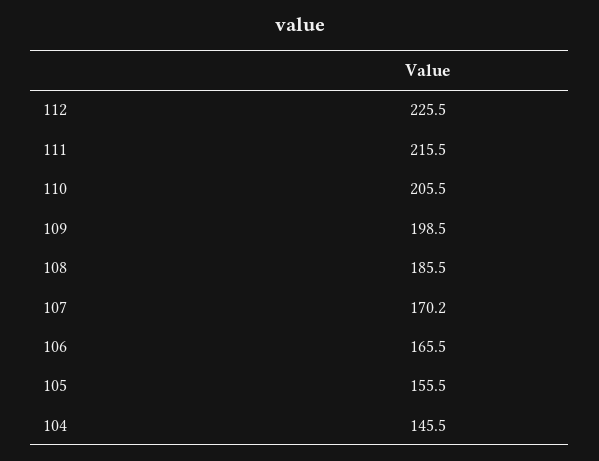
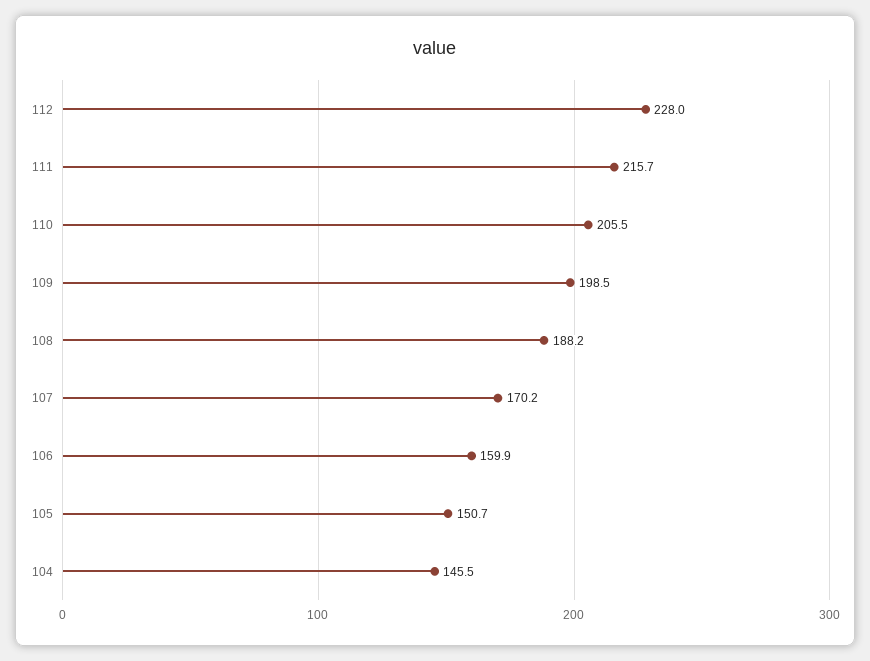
112: 225.5 -> 228
111: 215.5 -> 215.7
108: 185.5 -> 188.2
106: 165.5 -> 159.9
105: 155.5 -> 150.7

